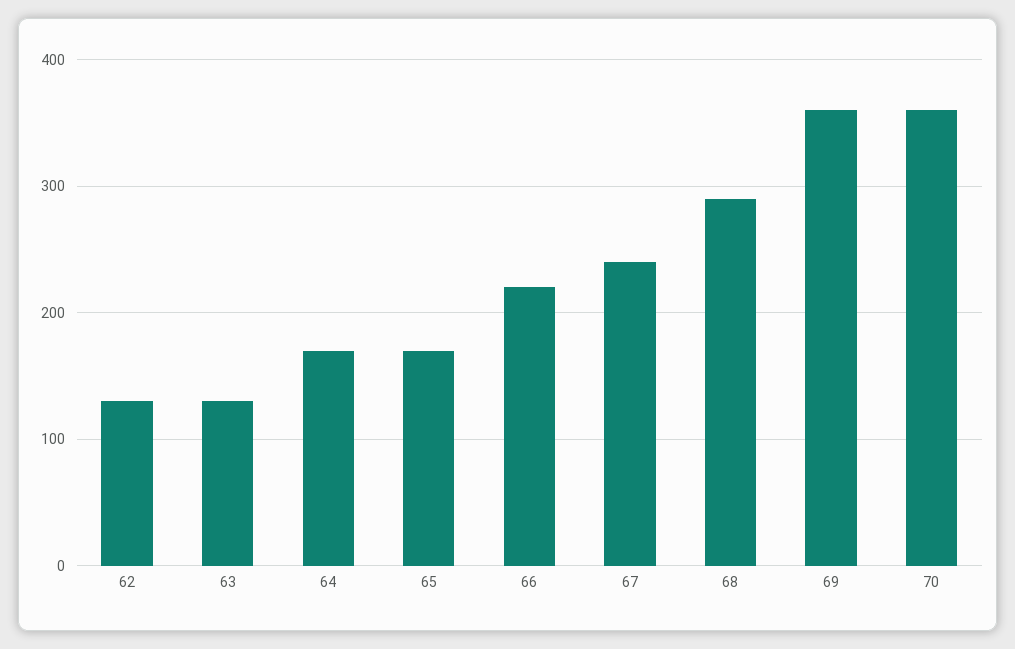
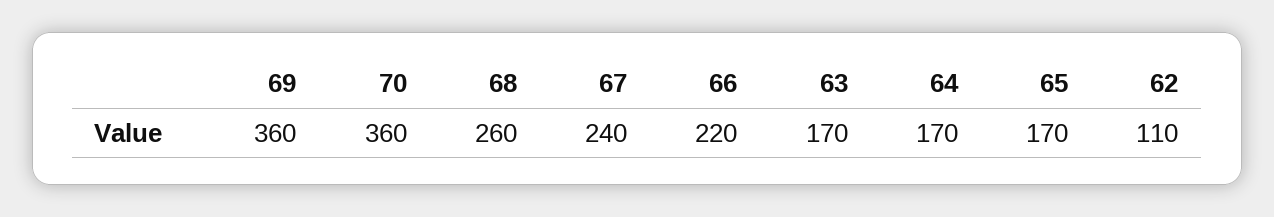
62: 130 -> 110
63: 130 -> 170
68: 290 -> 260

